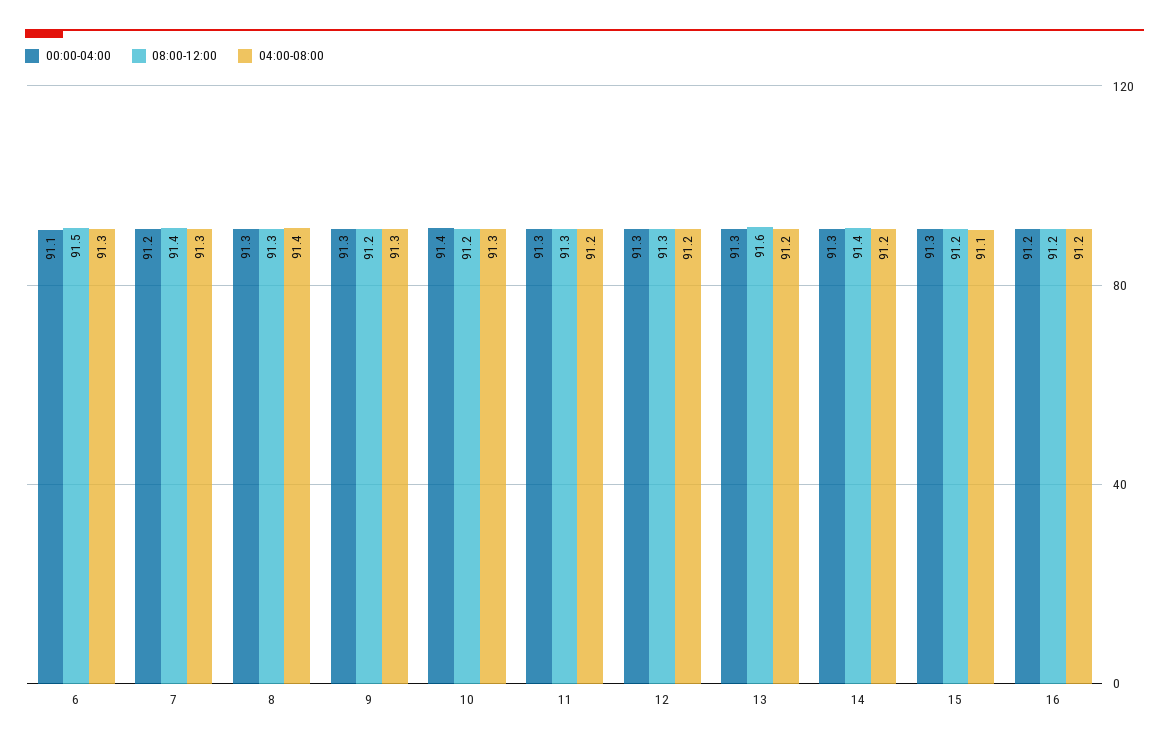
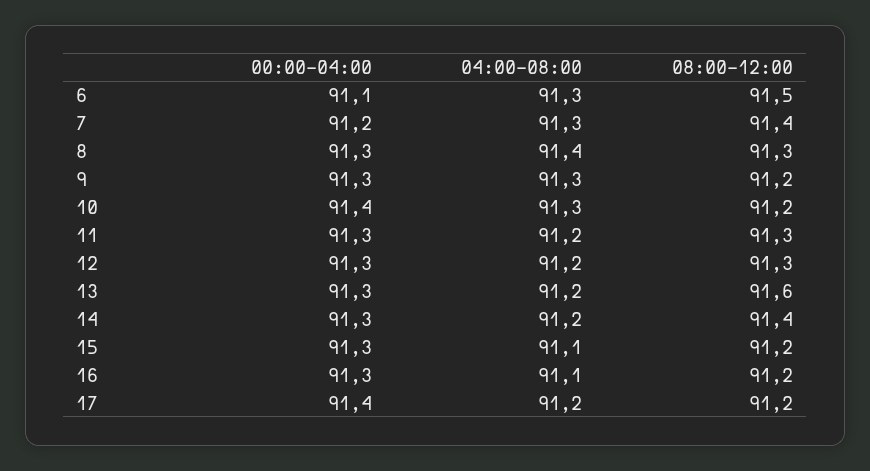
00:00-04:00, 16: 91.2 -> 91.3
04:00-08:00, 16: 91.2 -> 91.1
00:00-04:00, 17: none -> 91.4
04:00-08:00, 17: none -> 91.2
08:00-12:00, 17: none -> 91.2

